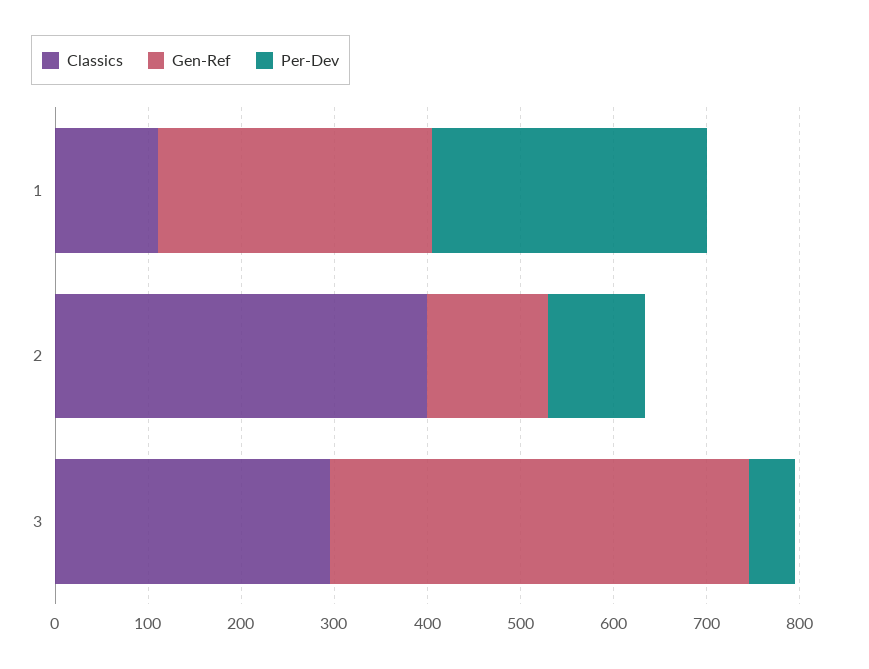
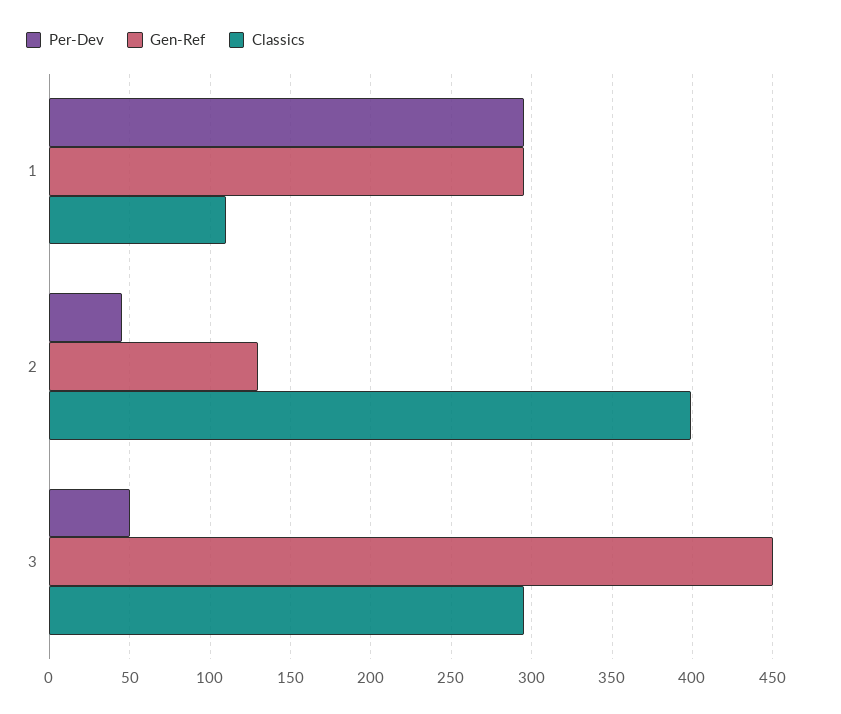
Per-Dev, 2: 100 -> 45

